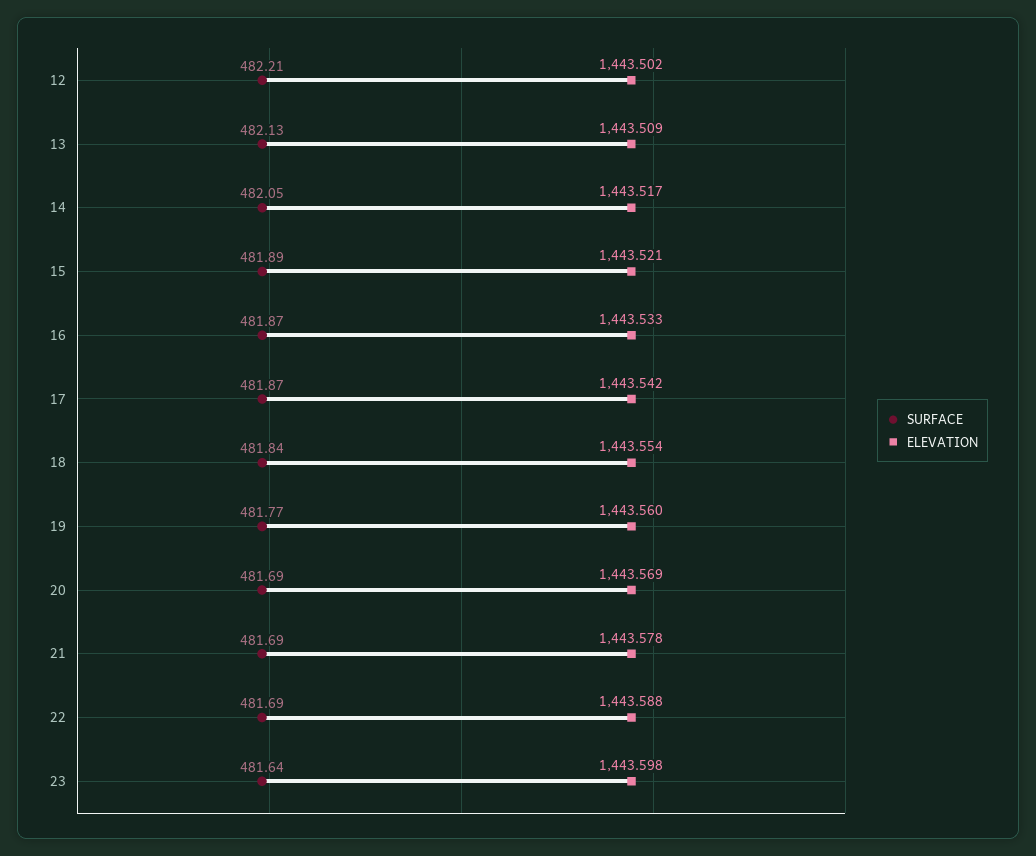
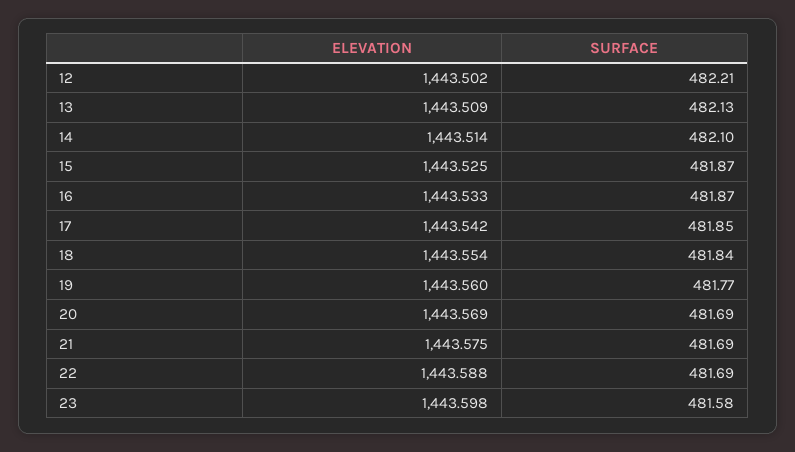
SURFACE, 14: 482.05 -> 482.1
ELEVATION, 14: 1443.517 -> 1443.514
SURFACE, 15: 481.89 -> 481.87
ELEVATION, 15: 1443.521 -> 1443.525
SURFACE, 17: 481.87 -> 481.85
ELEVATION, 21: 1443.578 -> 1443.575
SURFACE, 23: 481.64 -> 481.58

